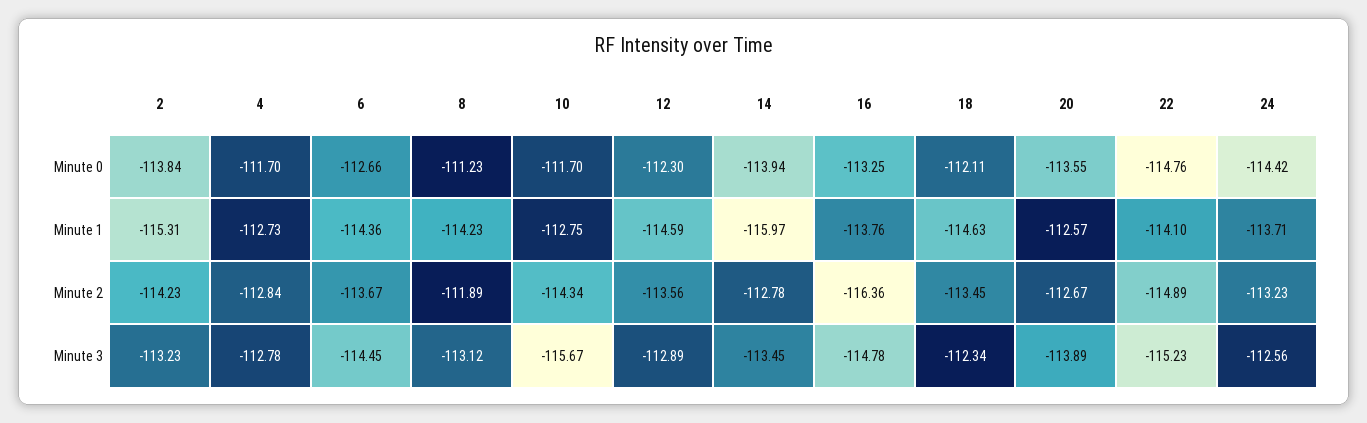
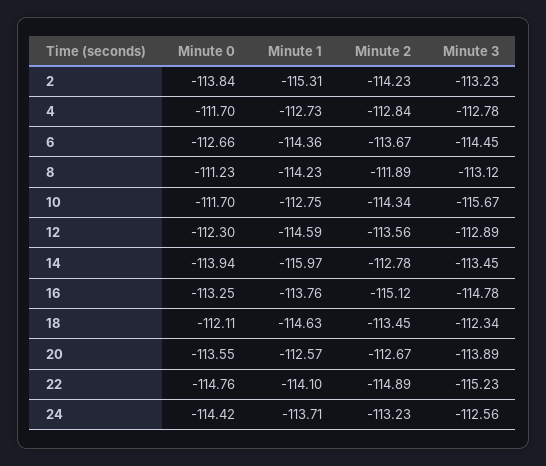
16, Minute 2: -116.36 -> -115.12

